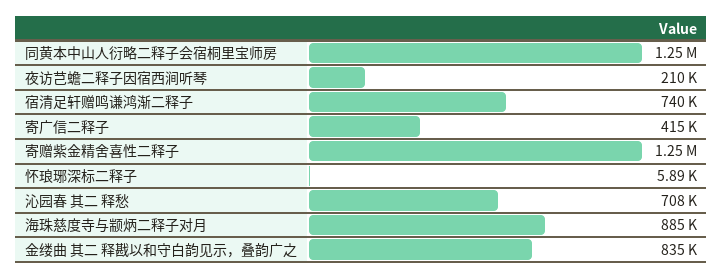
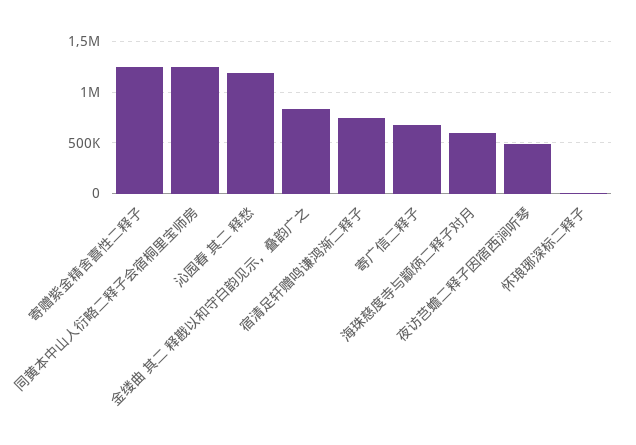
夜访芑蟾二释子因宿西涧听琴: 210000 -> 500000
寄广信二释子: 415000 -> 700000
沁园春 其二 释愁: 708000 -> 1200000
海珠慈度寺与颛炳二释子对月: 885000 -> 600000

